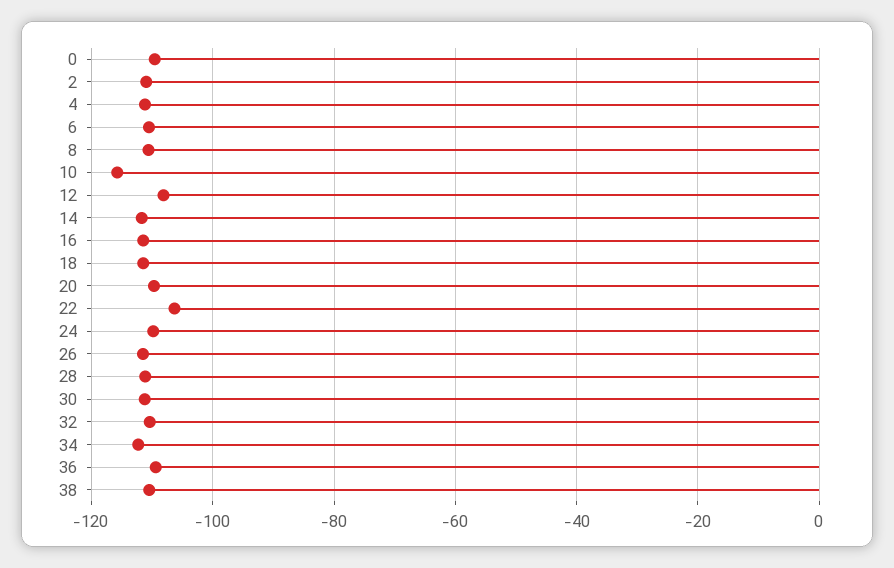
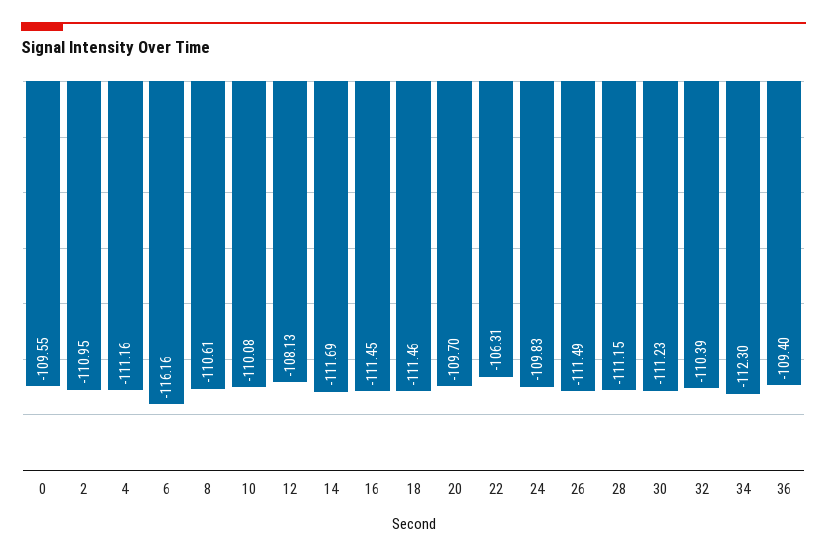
6: -110 -> -116.16
10: -116 -> -110.08
38: -110 -> none

